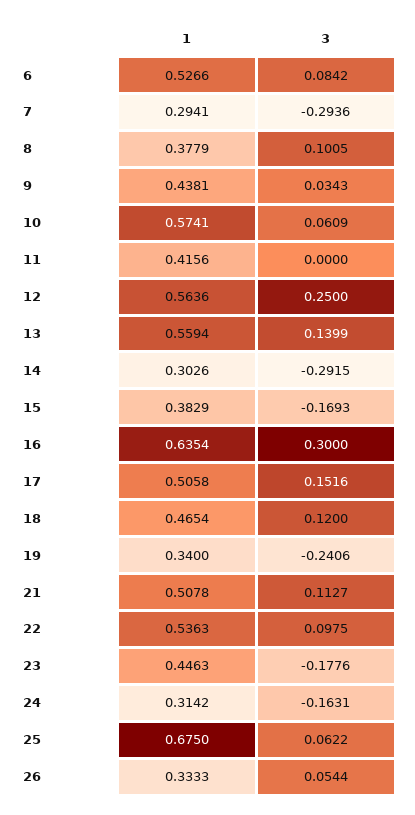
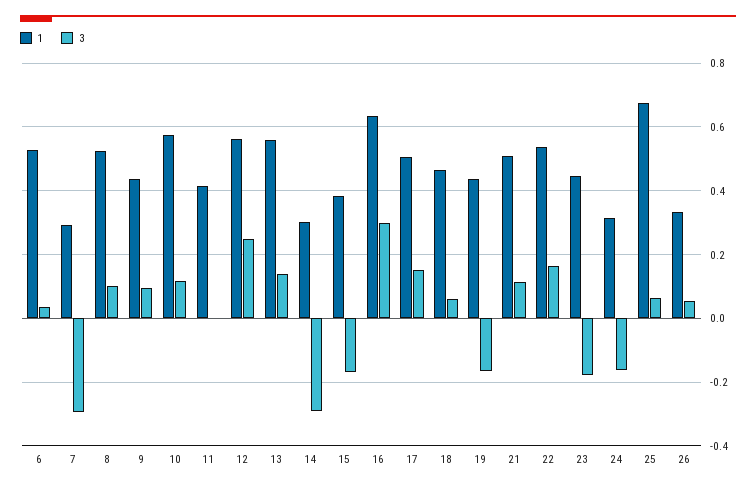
3, 6: 0.0842 -> 0.04
1, 8: 0.3779 -> 0.52
3, 9: 0.0343 -> 0.1
3, 10: 0.0609 -> 0.12
3, 18: 0.12 -> 0.06
1, 19: 0.34 -> 0.44
3, 19: -0.2406 -> -0.16
3, 22: 0.0975 -> 0.16

